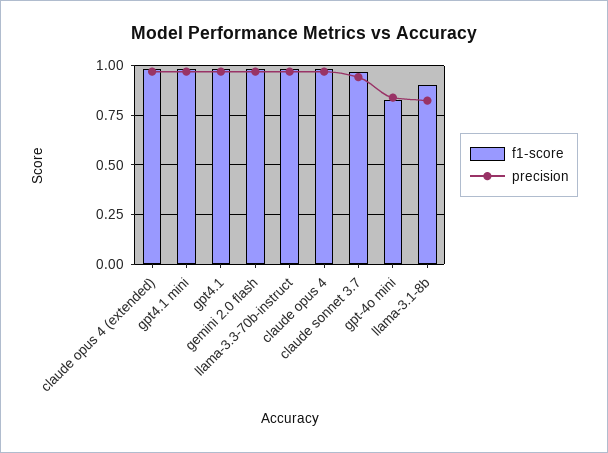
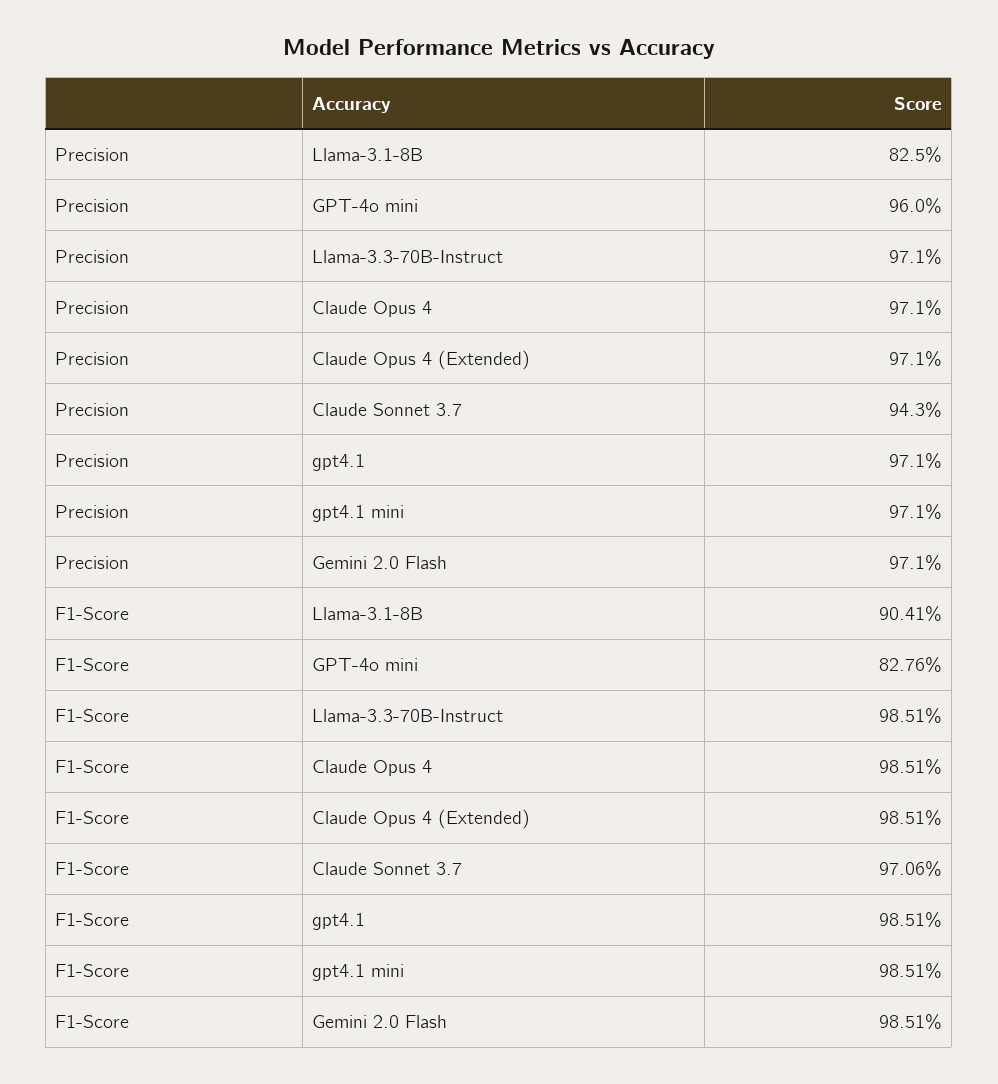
precision, gpt-4o mini: 0.85 -> 0.96

